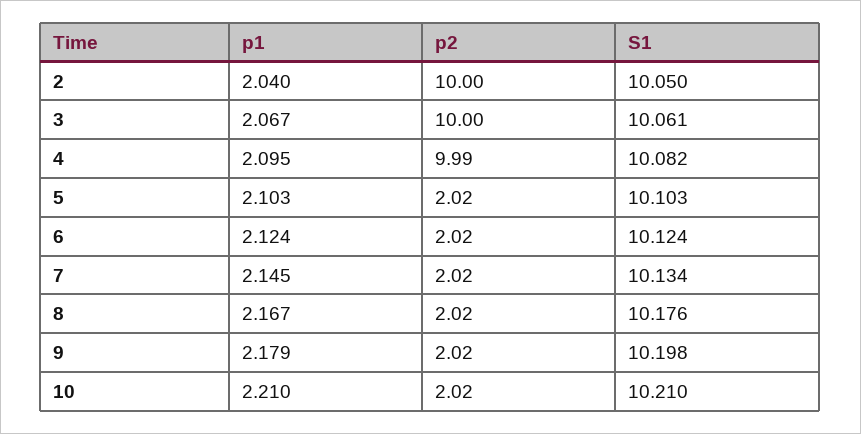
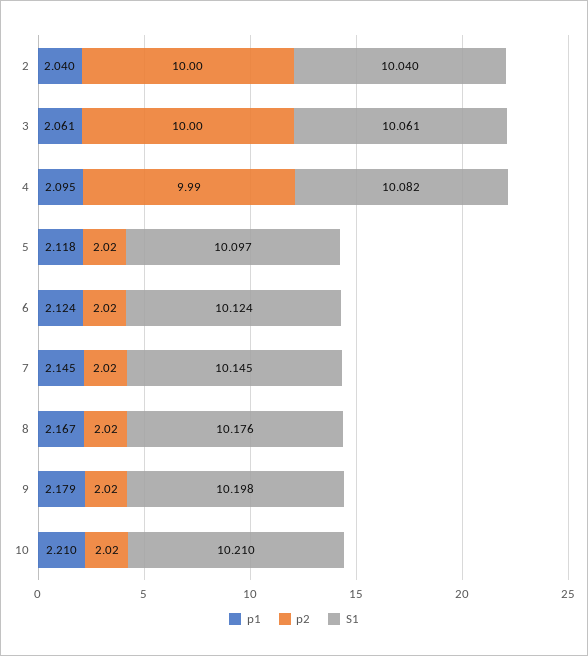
S1, 2: 10.05 -> 10.04
p1, 3: 2.067 -> 2.061
p1, 5: 2.103 -> 2.118
S1, 5: 10.103 -> 10.097
S1, 7: 10.134 -> 10.145

